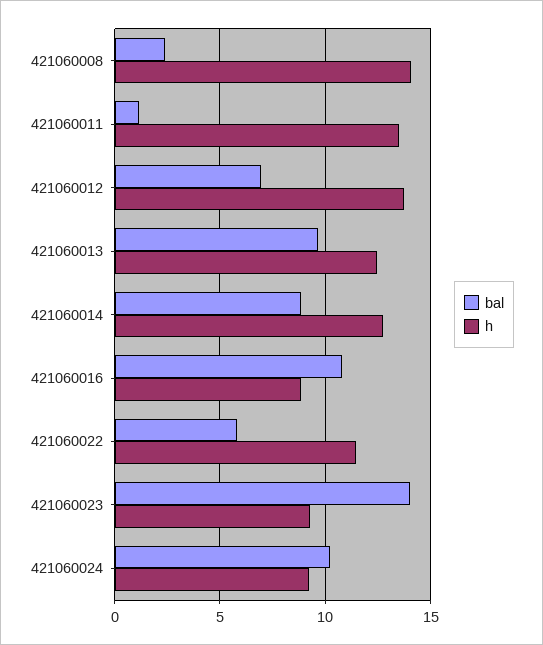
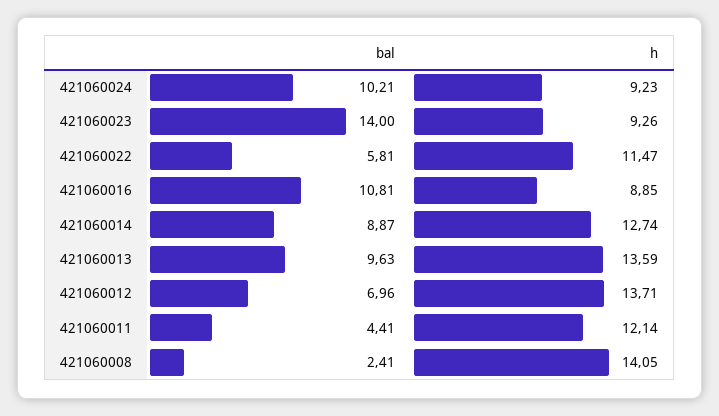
bal, 421060011: 1 -> 4.41
h, 421060011: 13.5 -> 12.14
h, 421060013: 12.5 -> 13.59

